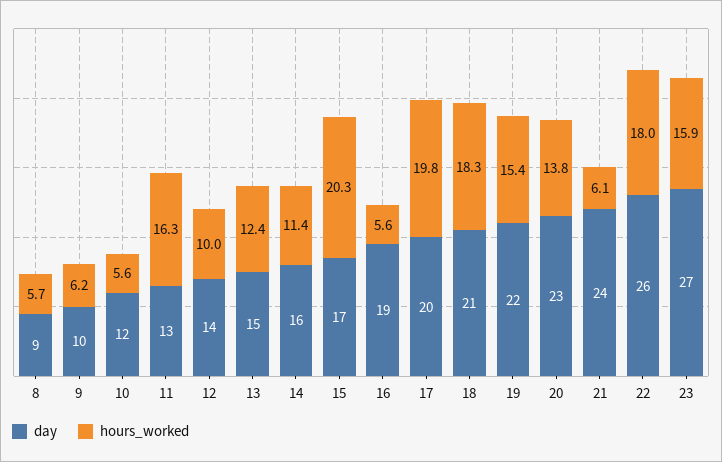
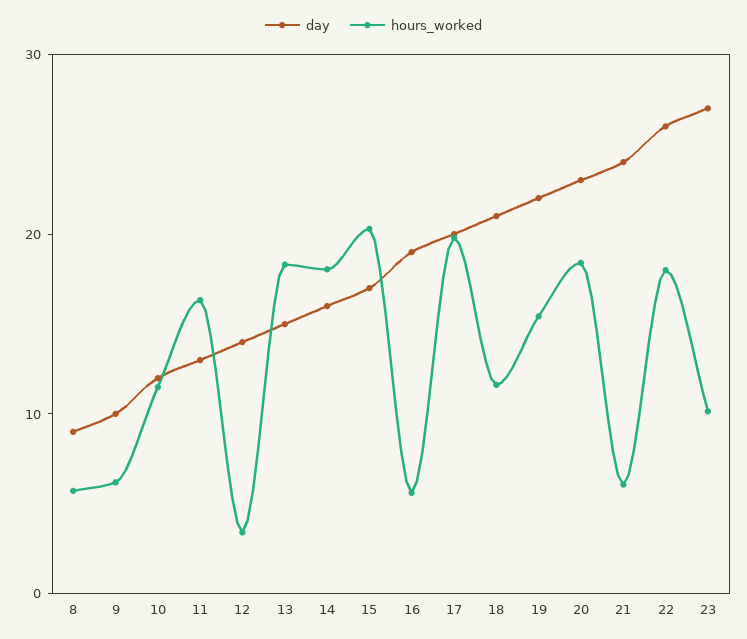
hours_worked, 10: 5.6 -> 12
hours_worked, 12: 10 -> 4
hours_worked, 13: 12.4 -> 18
hours_worked, 14: 11.4 -> 18
hours_worked, 18: 18.3 -> 12
hours_worked, 20: 13.8 -> 18
hours_worked, 23: 15.9 -> 10

